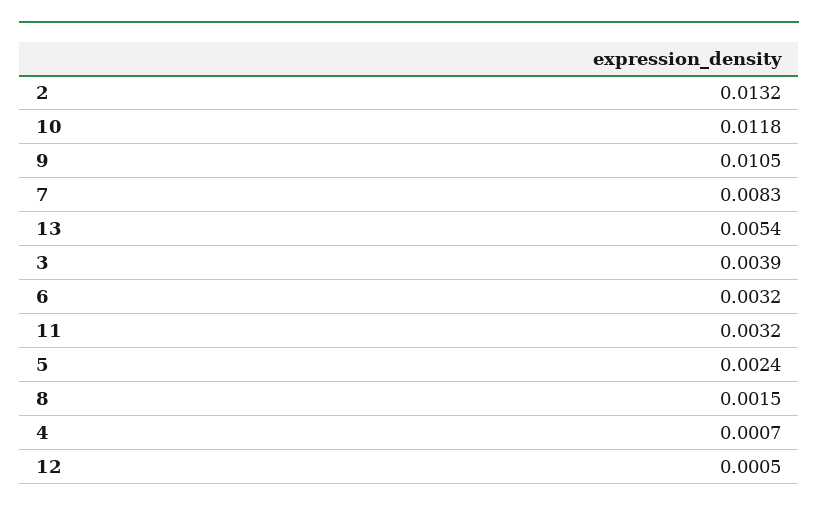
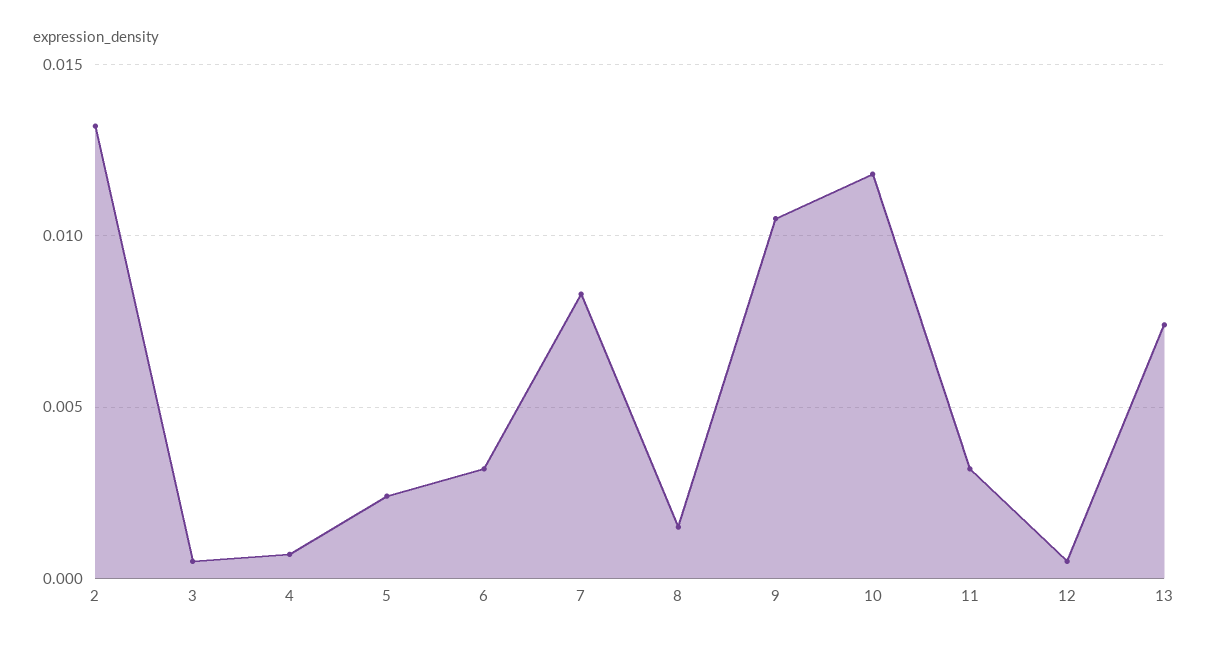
13: 0.0054 -> 0.0075
3: 0.0039 -> 0.0005

